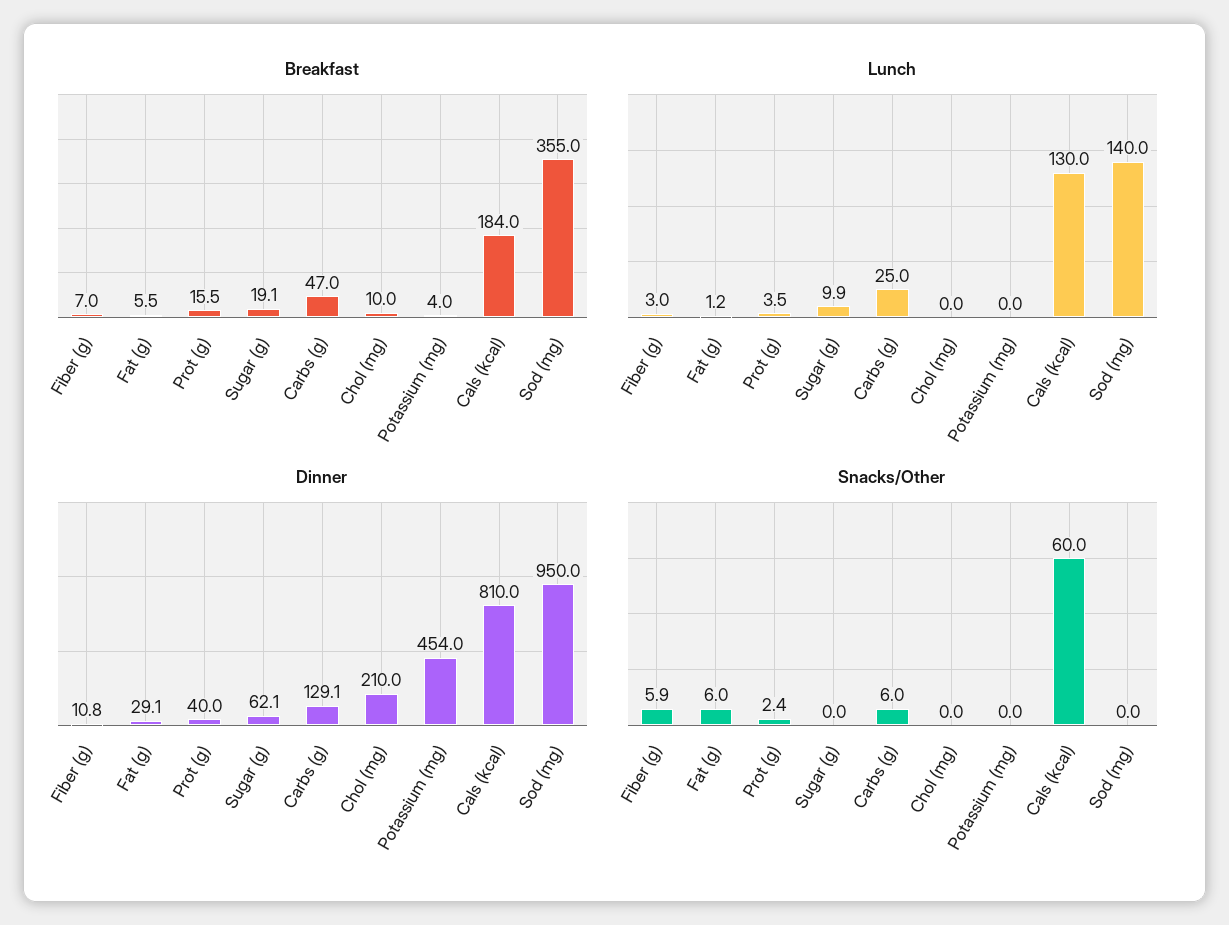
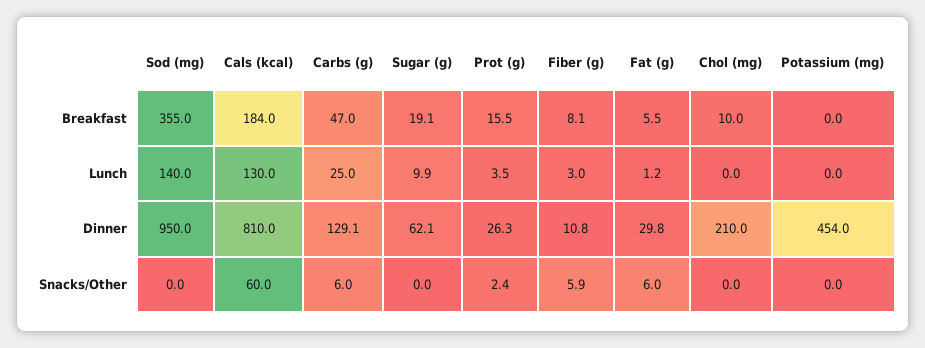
Breakfast, Fiber (g): 7 -> 8.1
Breakfast, Potassium (mg): 4 -> 0
Dinner, Fat (g): 29.1 -> 29.8
Dinner, Prot (g): 40 -> 26.3

